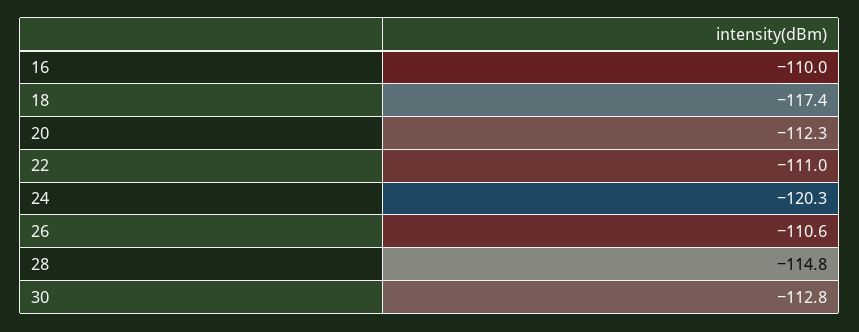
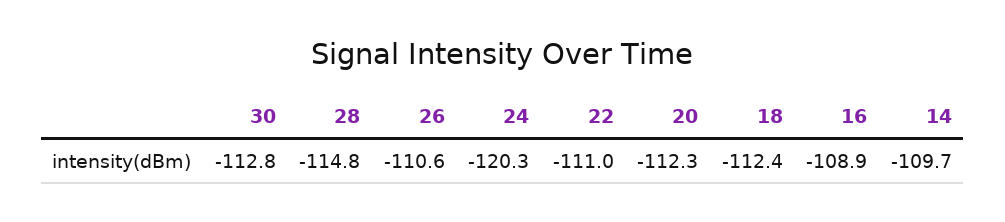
16: -110 -> -108.9
18: -117.4 -> -112.4
14: none -> -109.7

